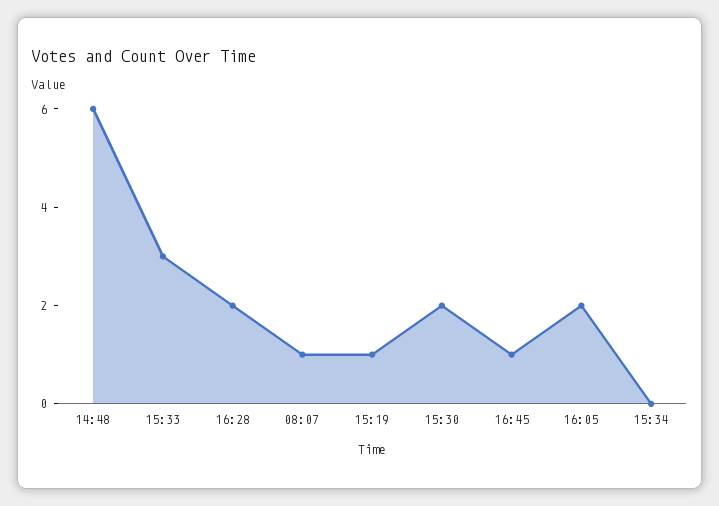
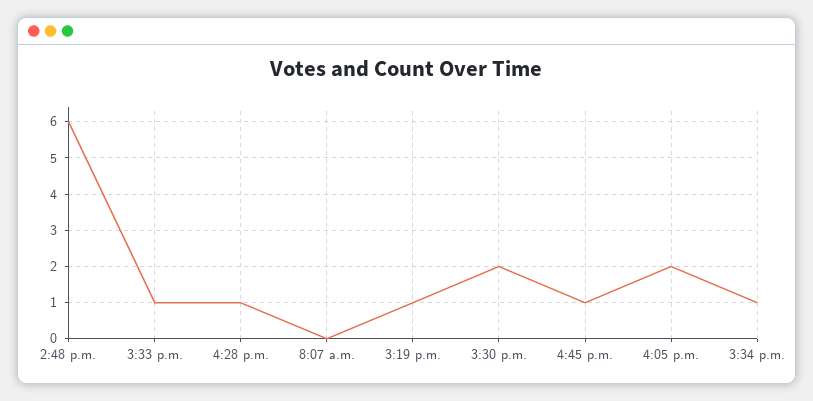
15:33: 3 -> 1
16:28: 2 -> 1
08:07: 1 -> 0
15:34: 0 -> 1

